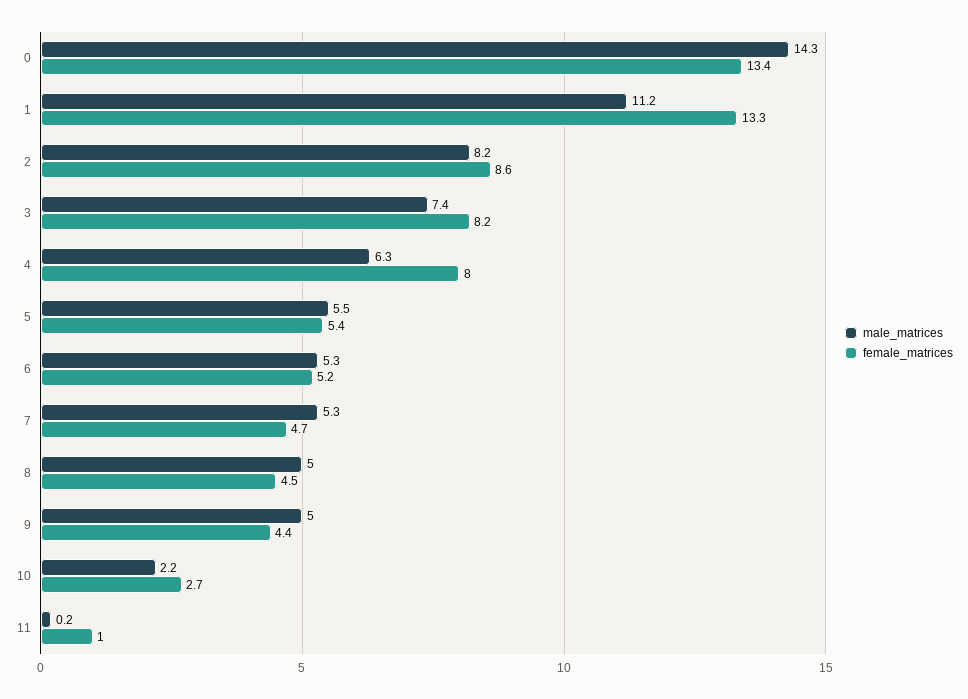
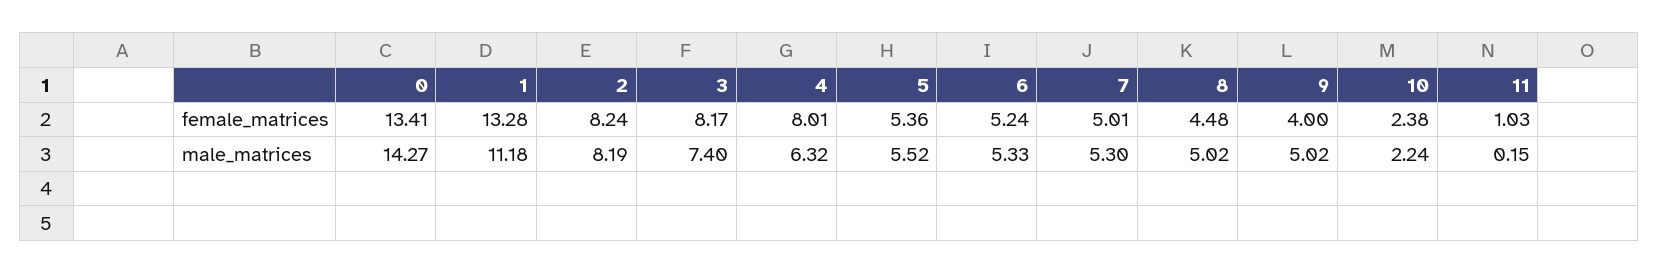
female_matrices, 2: 8.6 -> 8.24
female_matrices, 7: 4.7 -> 5.01
female_matrices, 9: 4.4 -> 4
female_matrices, 10: 2.7 -> 2.38

